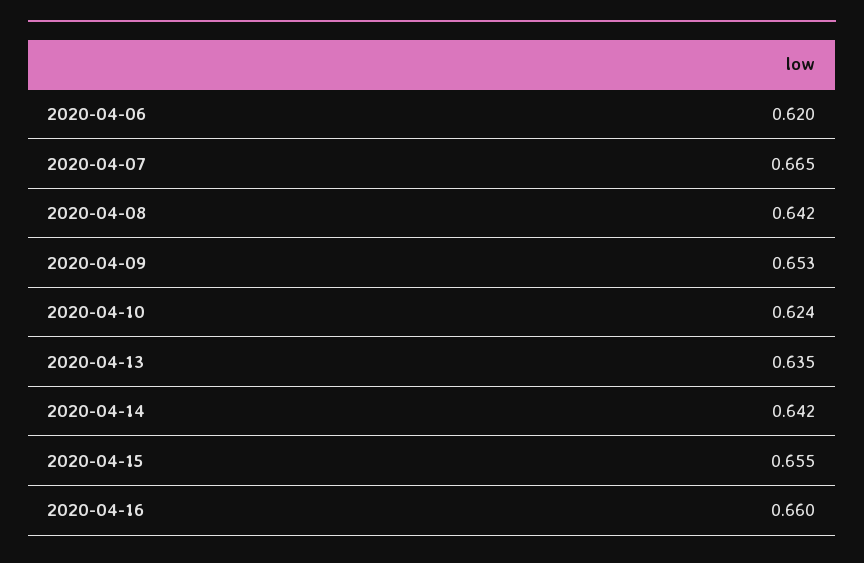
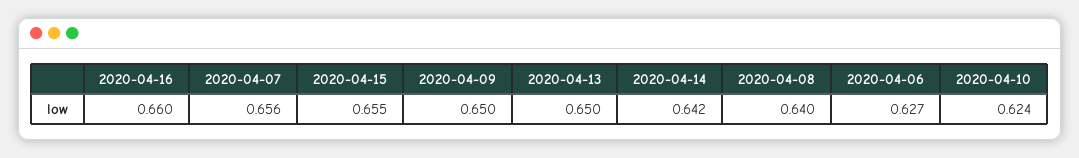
2020-04-06: 0.62 -> 0.627
2020-04-07: 0.665 -> 0.656
2020-04-08: 0.642 -> 0.64
2020-04-09: 0.653 -> 0.65
2020-04-13: 0.635 -> 0.65

